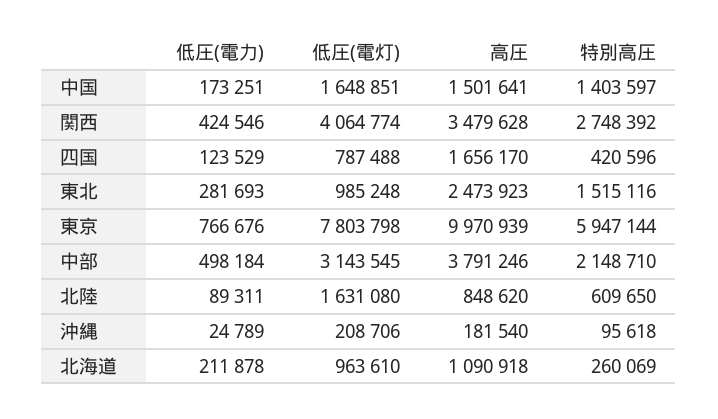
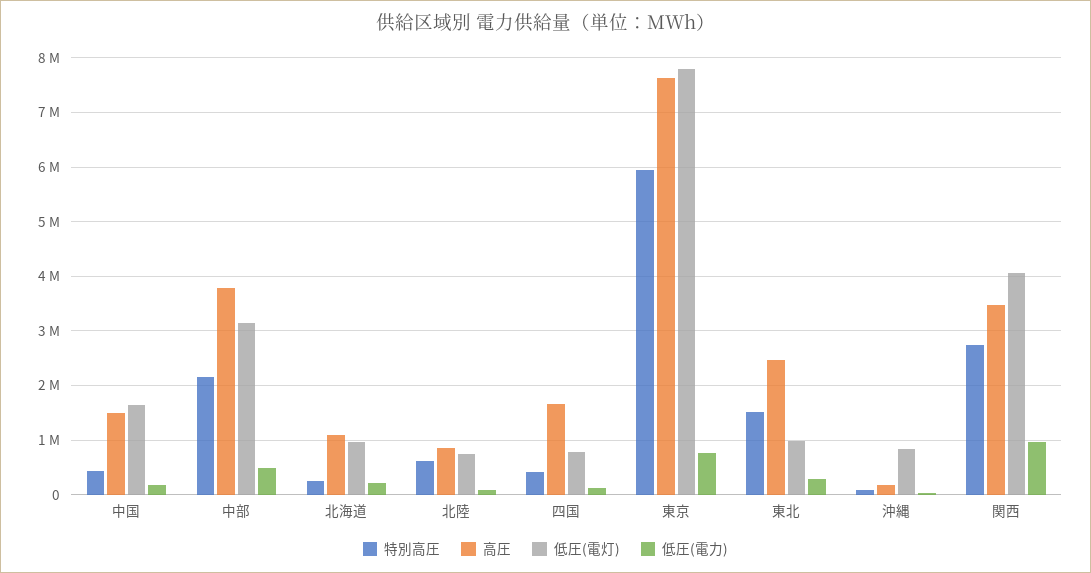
特別高圧, 中国: 1403597 -> 400000
低圧(電力), 関西: 424546 -> 1000000
高圧, 東京: 9970939 -> 7600000
低圧(電灯), 北陸: 1631080 -> 800000
低圧(電灯), 沖縄: 208706 -> 800000

